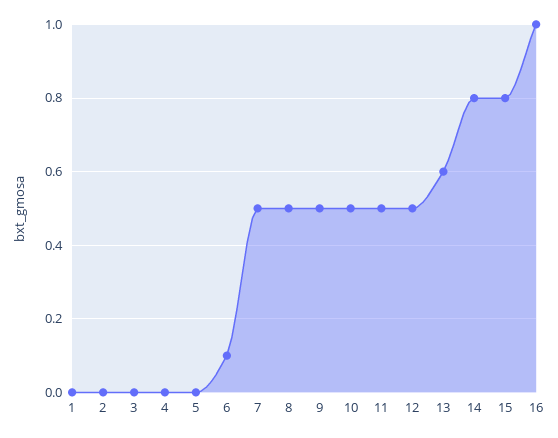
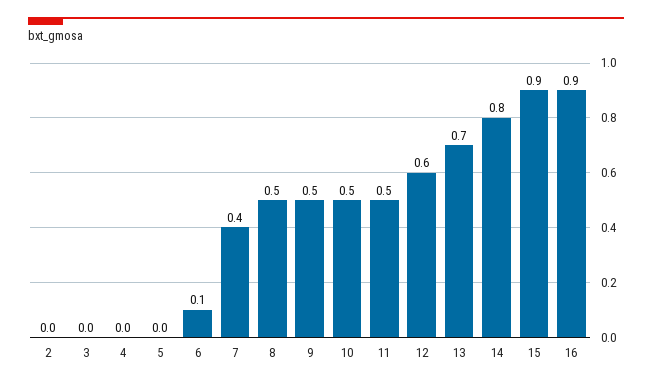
1: 0 -> none
7: 0.5 -> 0.4
12: 0.5 -> 0.6
13: 0.6 -> 0.7
15: 0.8 -> 0.9
16: 1 -> 0.9

